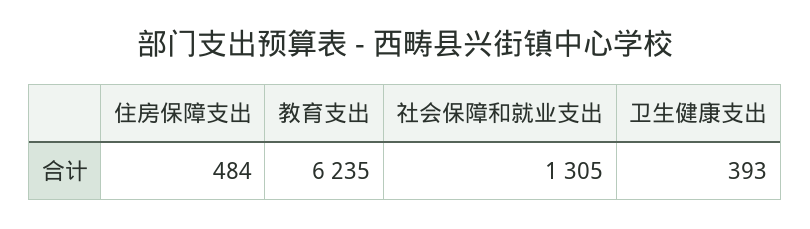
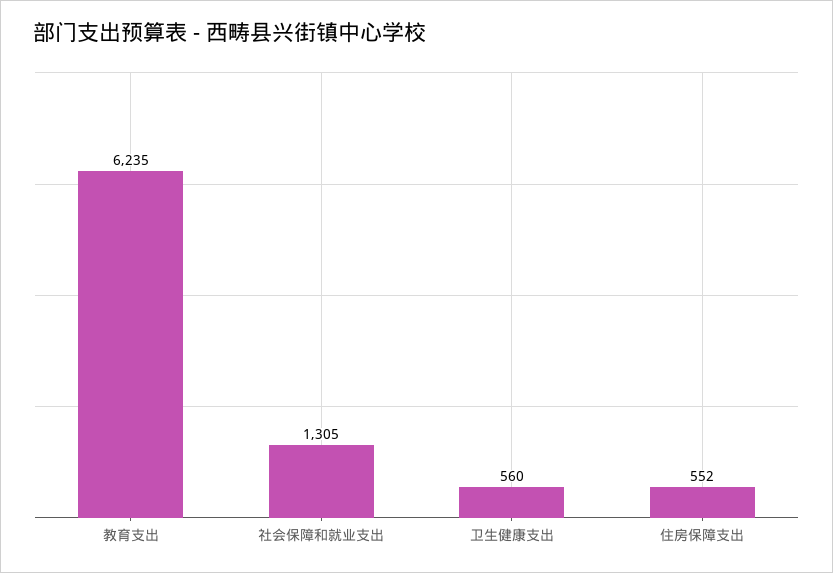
住房保障支出: 484 -> 552
卫生健康支出: 393 -> 560

